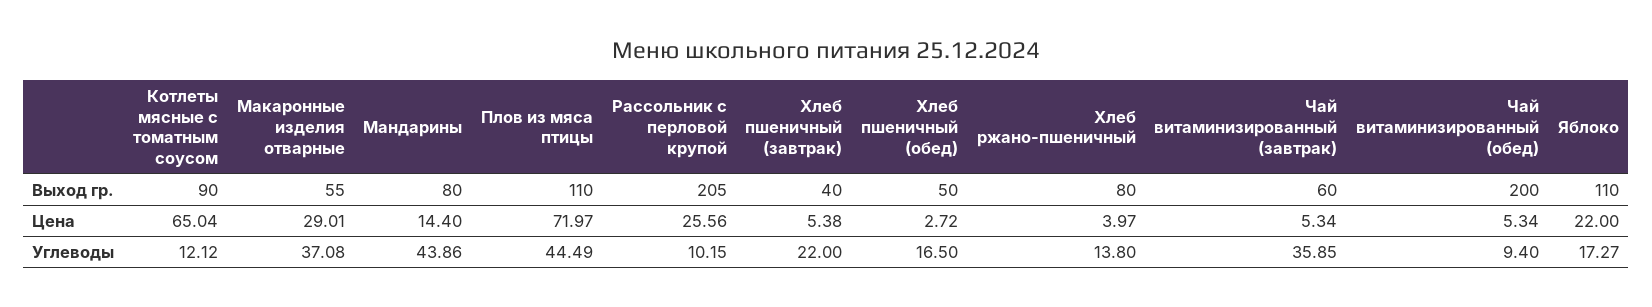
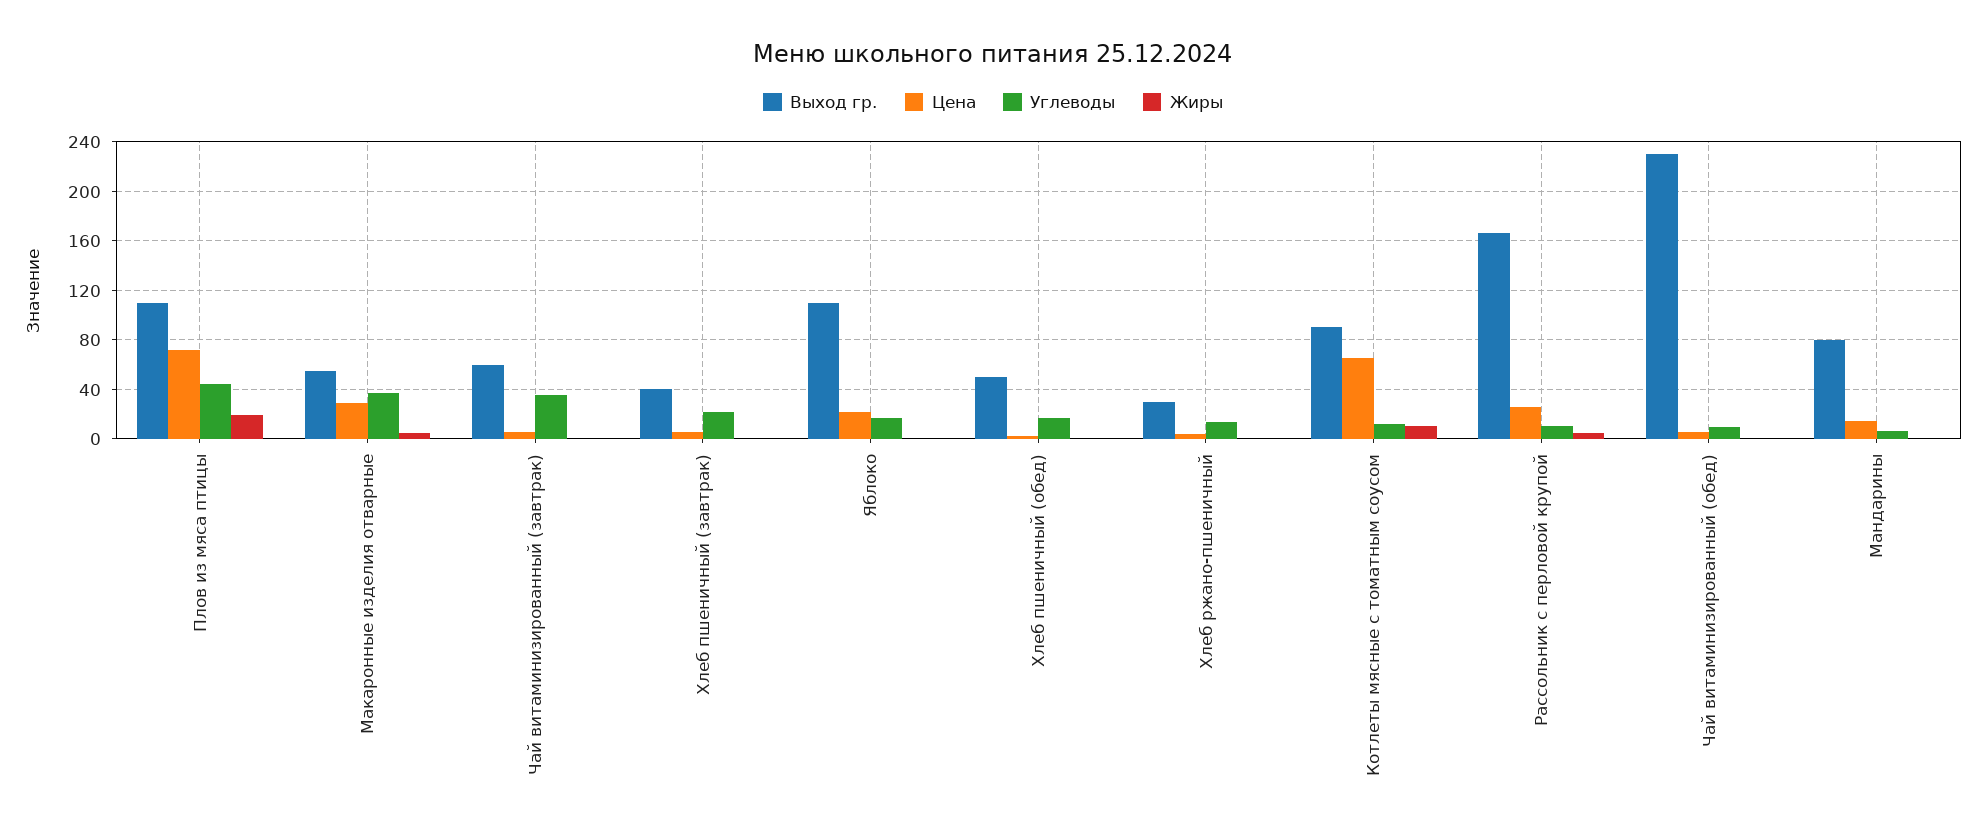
Выход гр., Рассольник с перловой крупой: 205 -> 165
Выход гр., Хлеб ржано-пшеничный: 80 -> 30
Выход гр., Чай витаминизированный (обед): 200 -> 230
Углеводы, Мандарины: 43.86 -> 5
Жиры, Плов из мяса птицы: none -> 20
Жиры, Макаронные изделия отварные: none -> 5
Жиры, Чай витаминизированный (завтрак): none -> 0
Жиры, Хлеб пшеничный (завтрак): none -> 0
Жиры, Яблоко: none -> 0
Жиры, Хлеб пшеничный (обед): none -> 0
Жиры, Хлеб ржано-пшеничный: none -> 0
Жиры, Котлеты мясные с томатным соусом: none -> 10
Жиры, Рассольник с перловой крупой: none -> 5
Жиры, Чай витаминизированный (обед): none -> 0
Жиры, Мандарины: none -> 0

